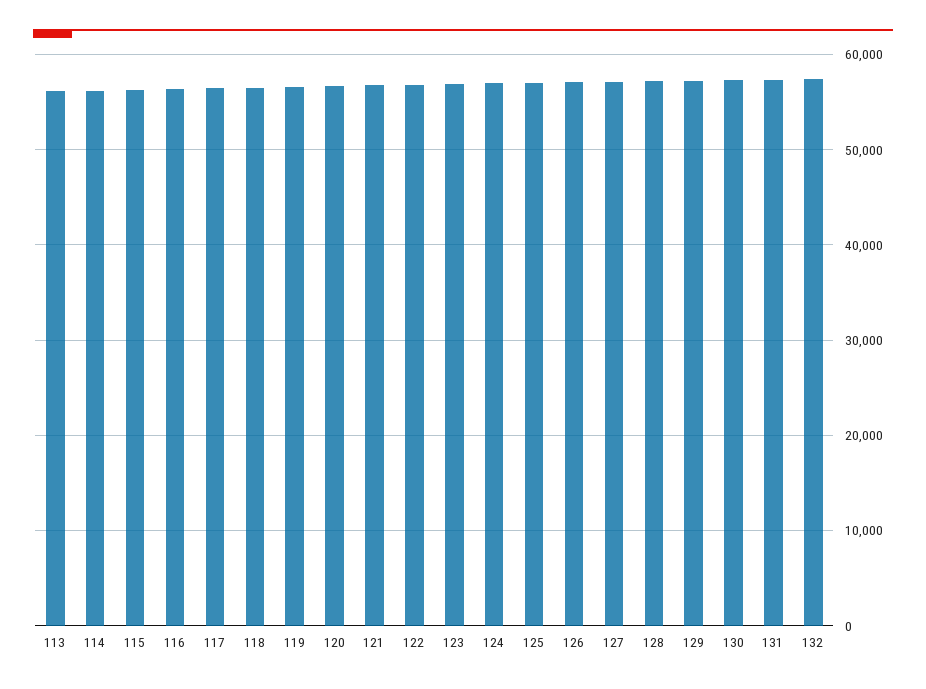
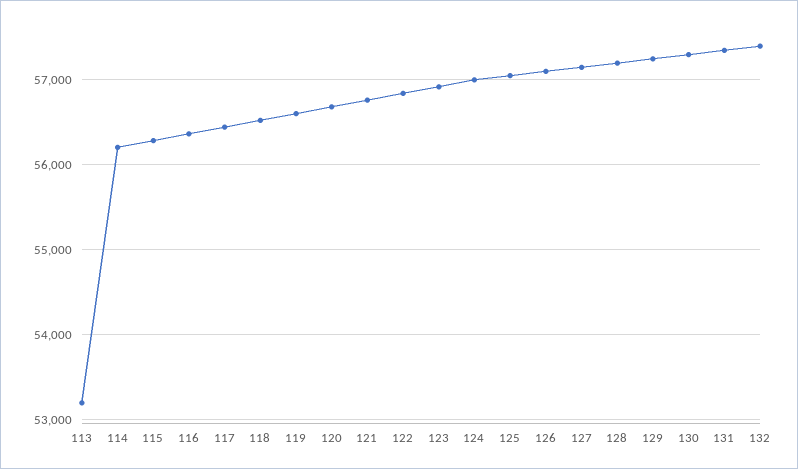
113: 56000 -> 53200

